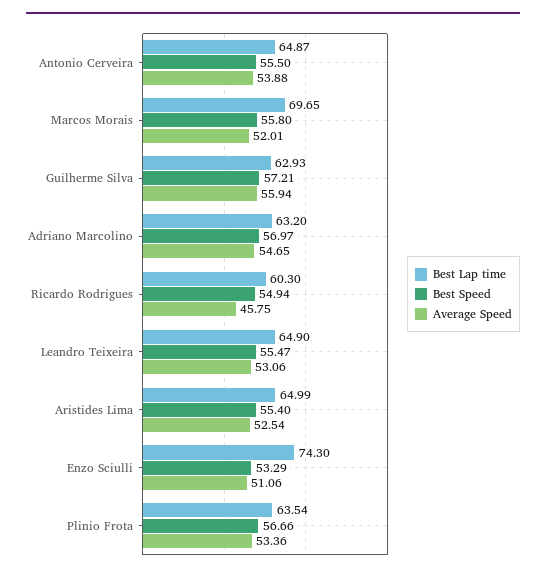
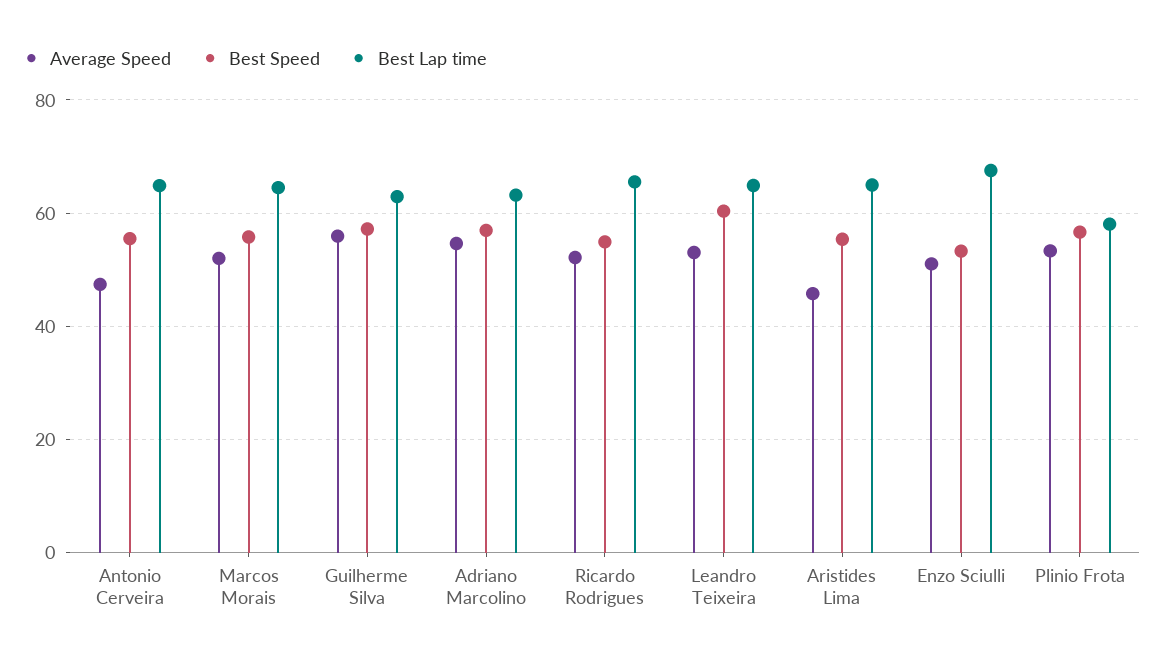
Average Speed, Antonio Cerveira: 53.88 -> 48
Best Lap time, Marcos Morais: 69.65 -> 64
Best Lap time, Ricardo Rodrigues: 60.3 -> 66
Average Speed, Ricardo Rodrigues: 45.75 -> 52
Best Speed, Leandro Teixeira: 55.47 -> 60
Average Speed, Aristides Lima: 52.54 -> 46
Best Lap time, Enzo Sciulli: 74.3 -> 68
Best Lap time, Plinio Frota: 63.54 -> 58

